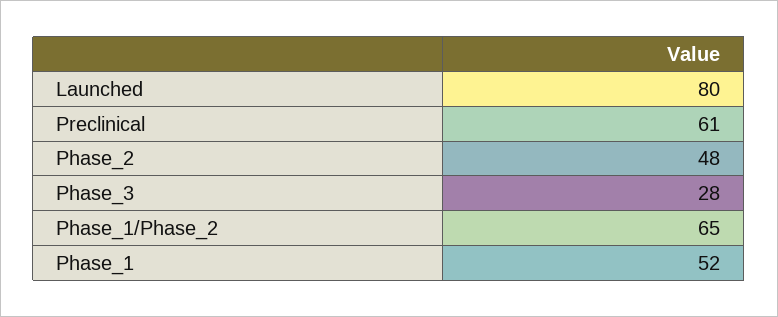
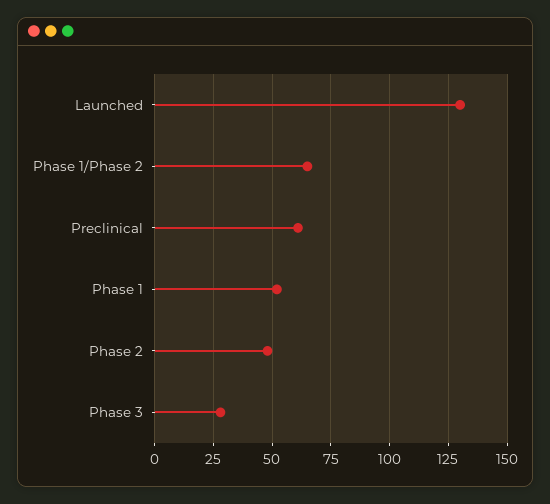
Launched: 80 -> 130

